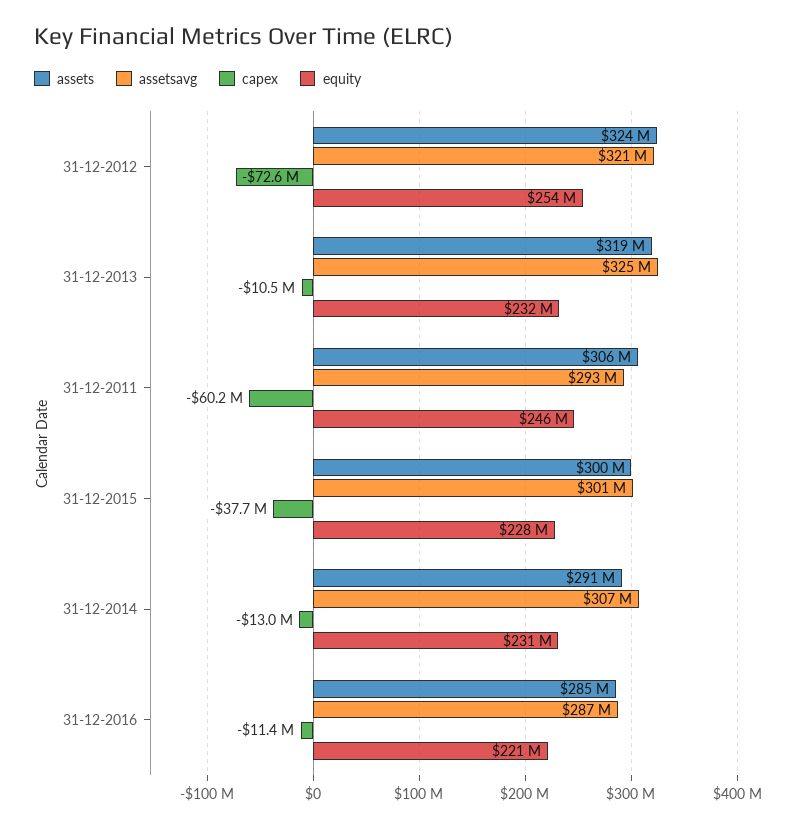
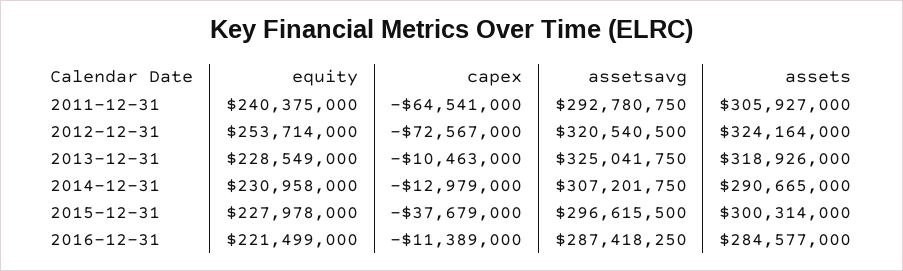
equity, 31-12-2013: 232000000 -> 228549000
capex, 31-12-2011: -60200000 -> -64541000
equity, 31-12-2011: 246000000 -> 240375000
assetsavg, 31-12-2015: 301000000 -> 296615500

